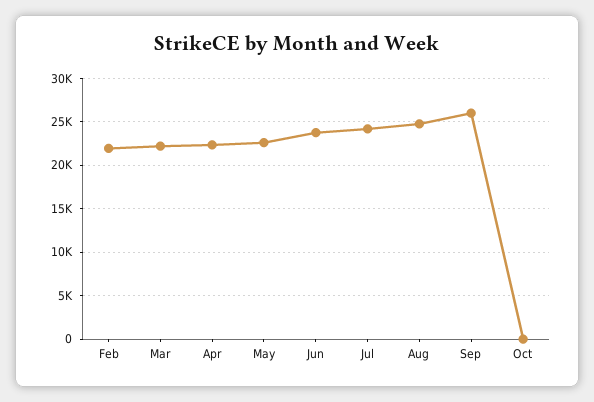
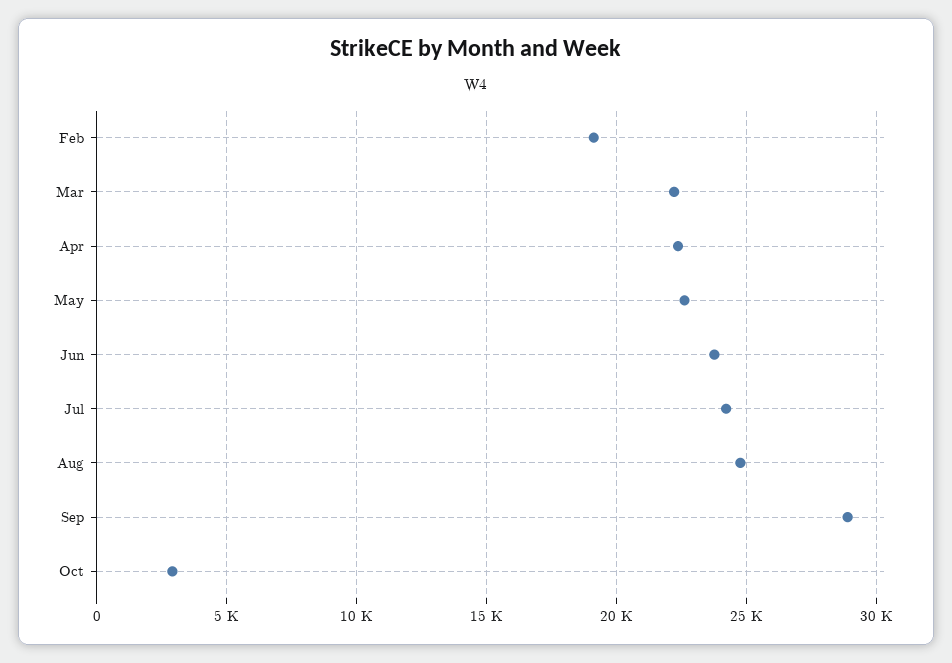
Feb: 22000 -> 19000
Sep: 26000 -> 29000
Oct: 0 -> 3000

